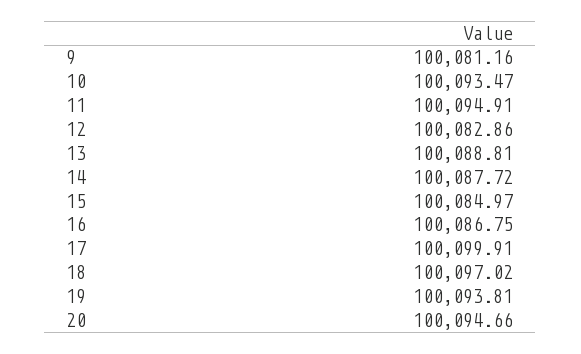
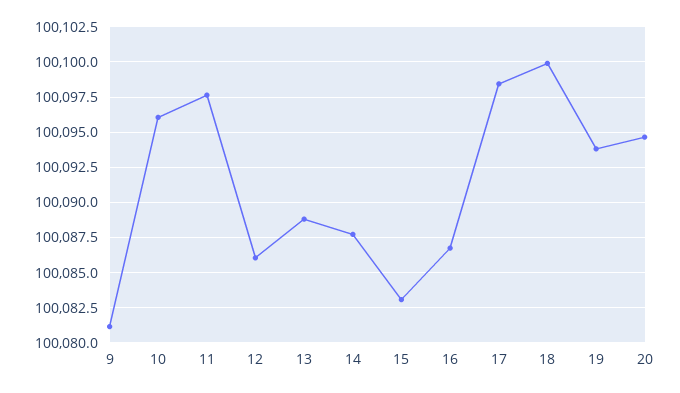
10: 100093.47 -> 100096
11: 100094.91 -> 100097.5
12: 100082.86 -> 100086
15: 100084.97 -> 100083
17: 100099.91 -> 100098.5
18: 100097.02 -> 100100

